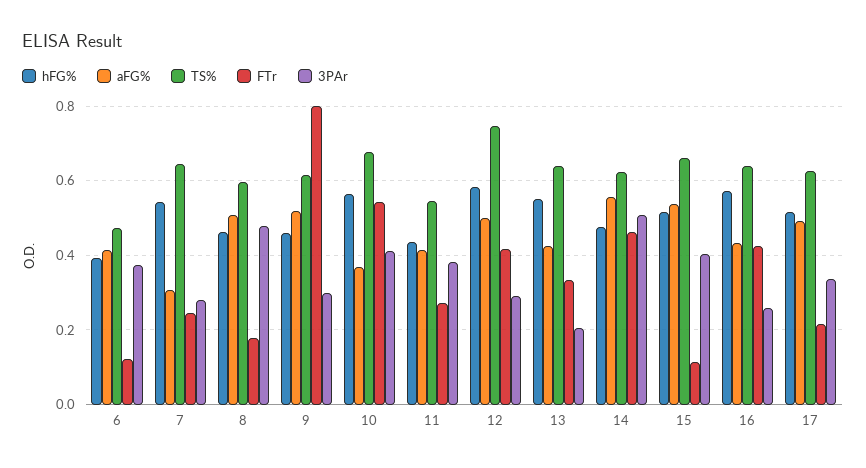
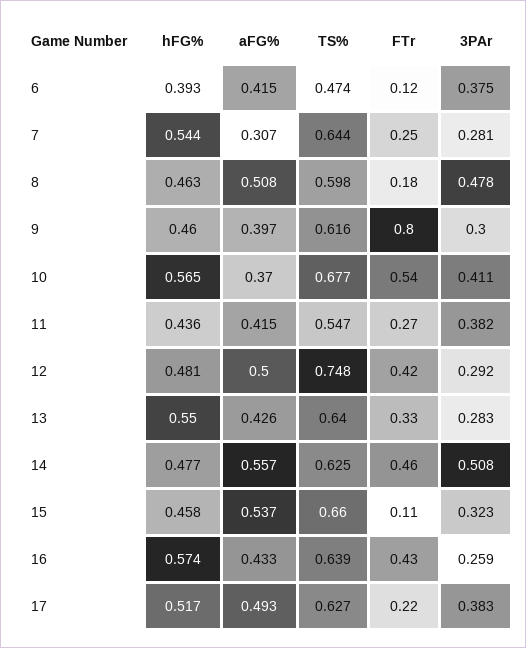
aFG%, 9: 0.52 -> 0.397
hFG%, 12: 0.58 -> 0.481
3PAr, 13: 0.2 -> 0.283
hFG%, 15: 0.52 -> 0.458
3PAr, 15: 0.4 -> 0.323
3PAr, 17: 0.34 -> 0.383

